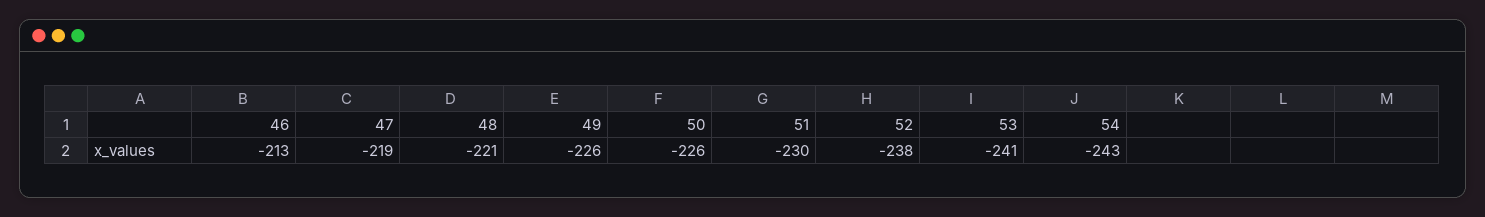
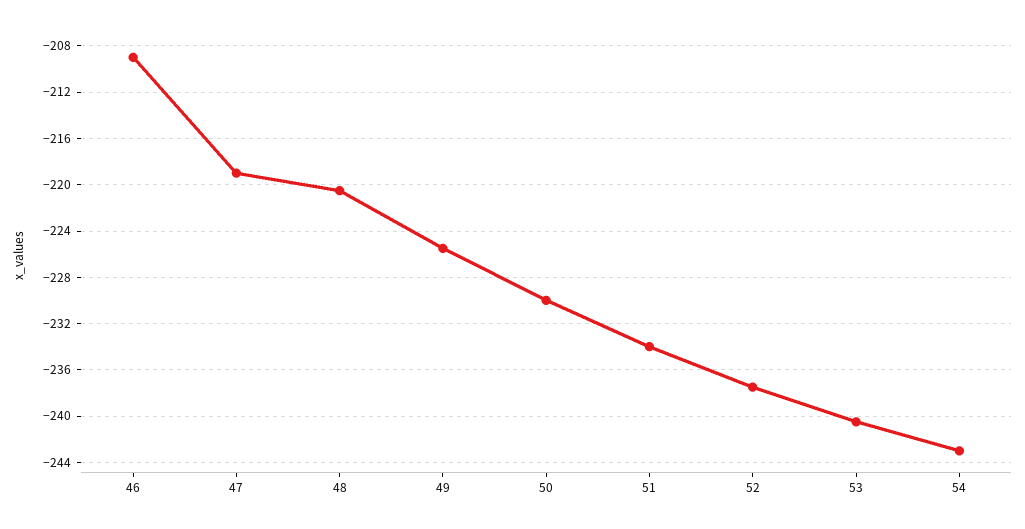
46: -213 -> -209
50: -226 -> -230
51: -230 -> -234

